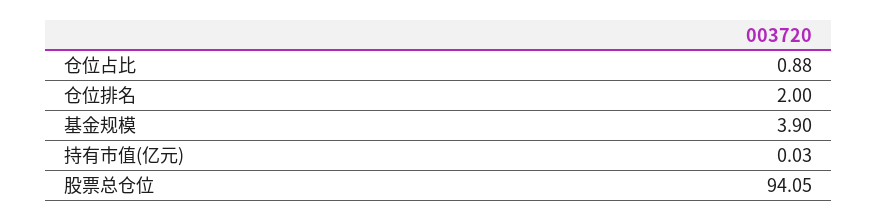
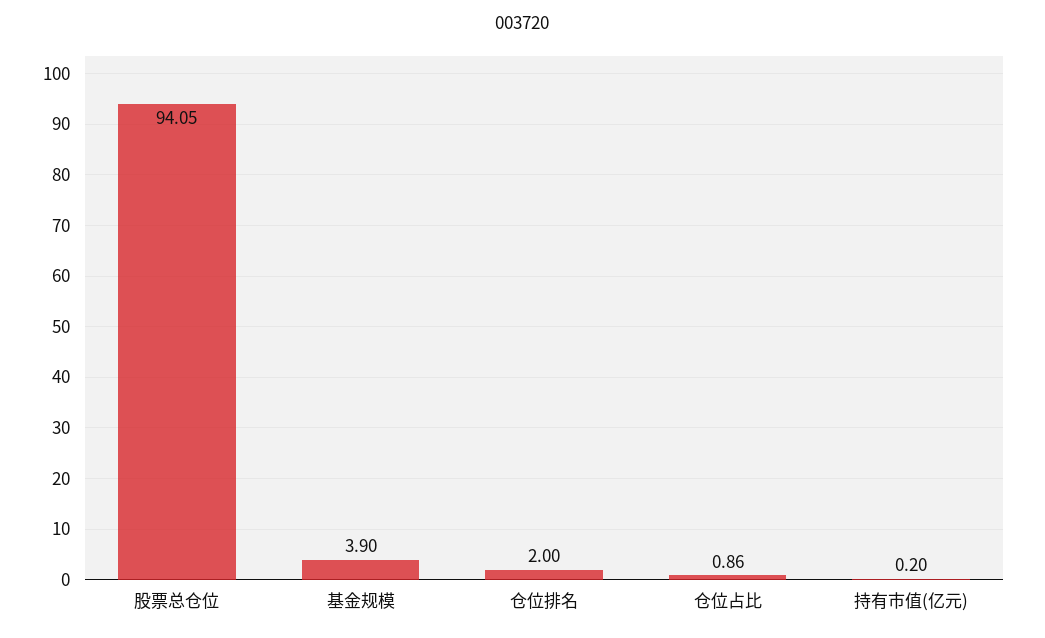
仓位占比: 0.88 -> 0.86
持有市值(亿元): 0.03 -> 0.2

